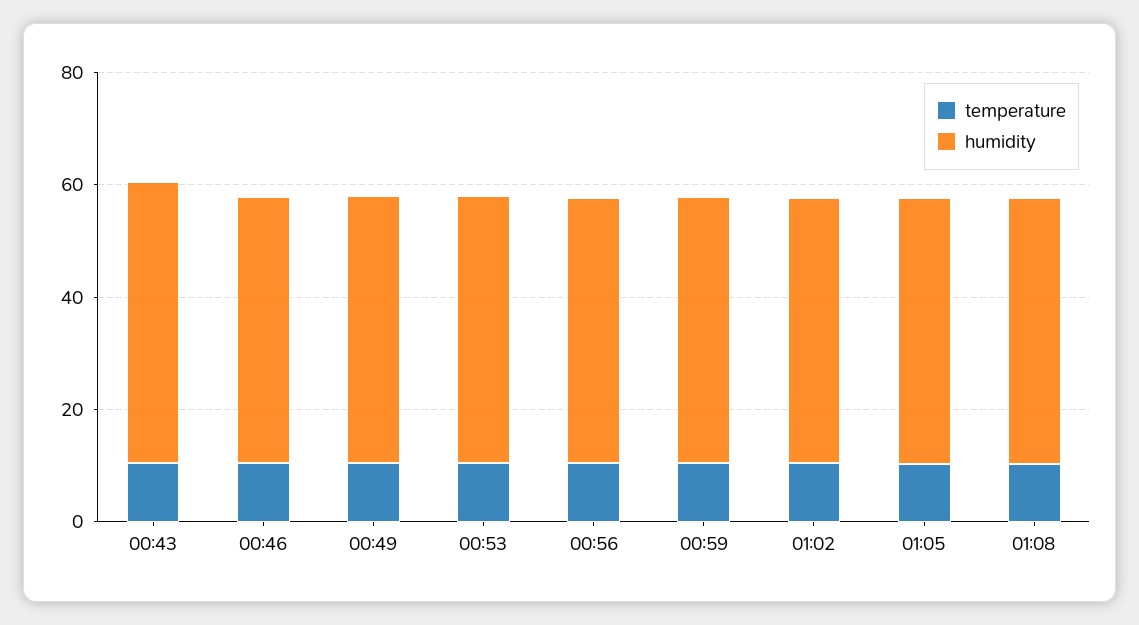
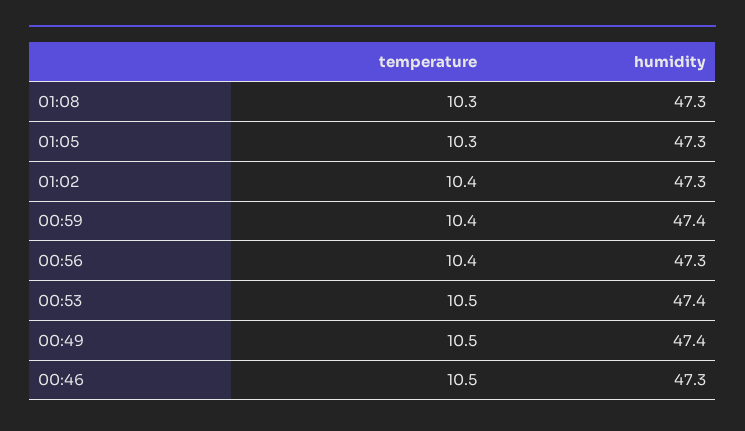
temperature, 00:43: 10 -> none
humidity, 00:43: 50 -> none

